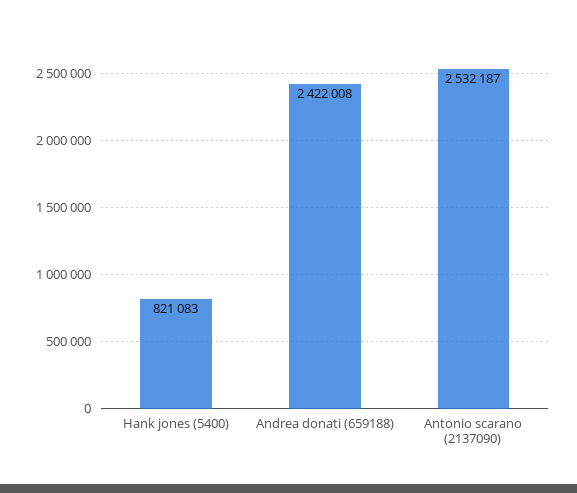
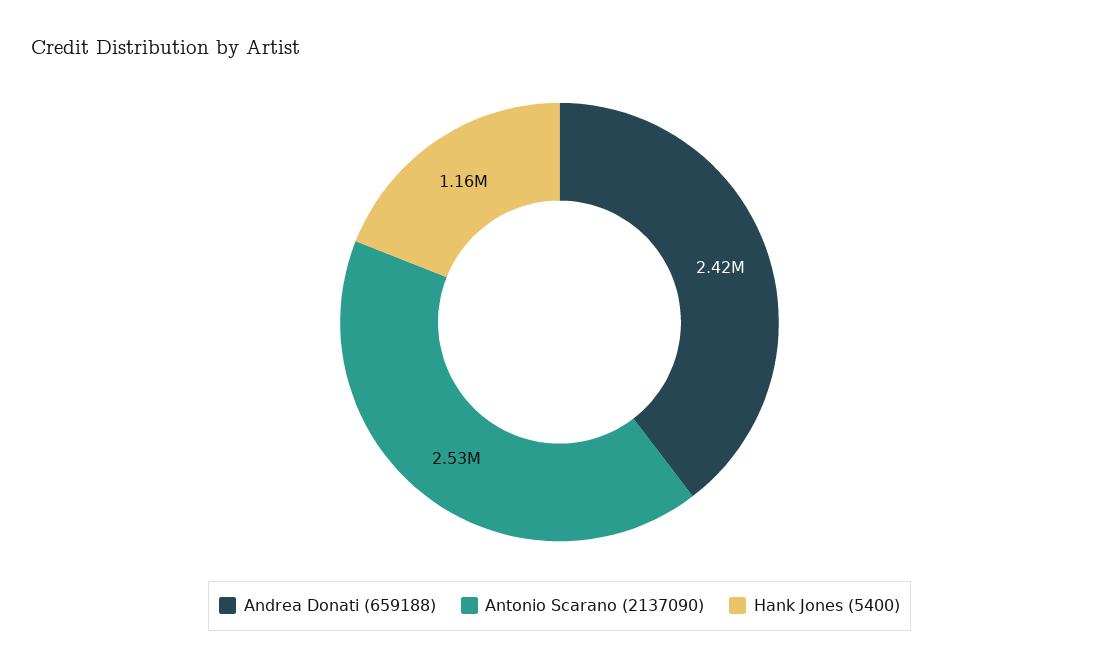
Hank jones (5400): 821083 -> 1160000

